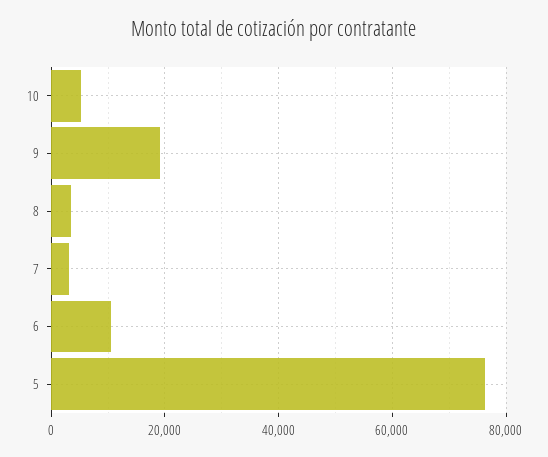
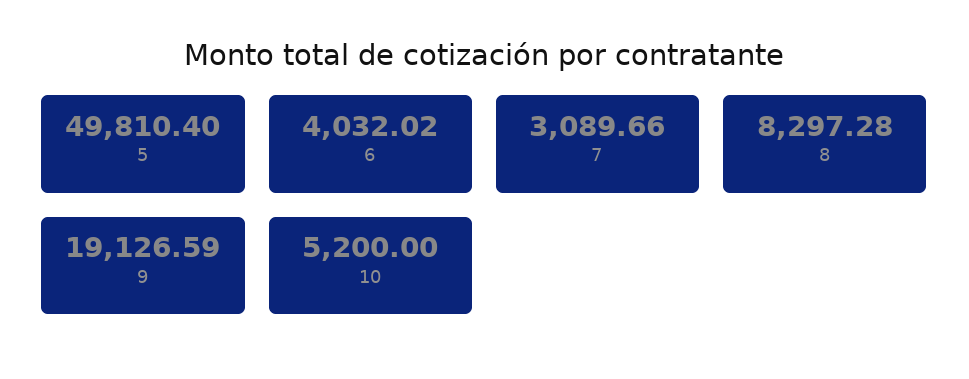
8: 4000 -> 8297.28
6: 10000 -> 4032.02
5: 76000 -> 49810.4

